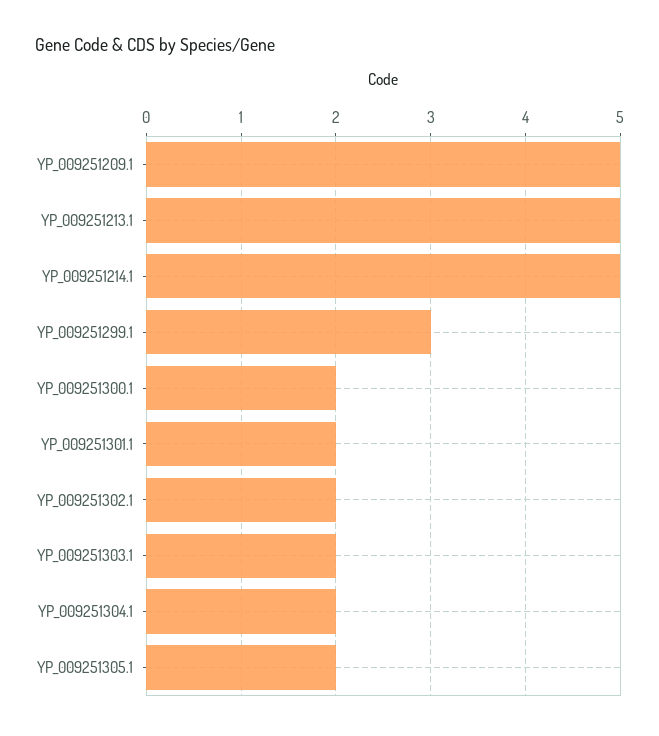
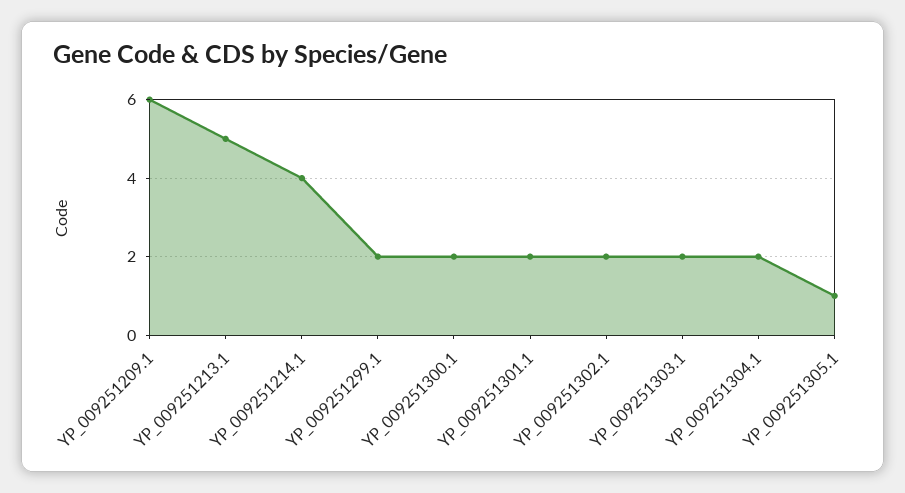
YP_009251209.1: 5 -> 6
YP_009251214.1: 5 -> 4
YP_009251299.1: 3 -> 2
YP_009251305.1: 2 -> 1

